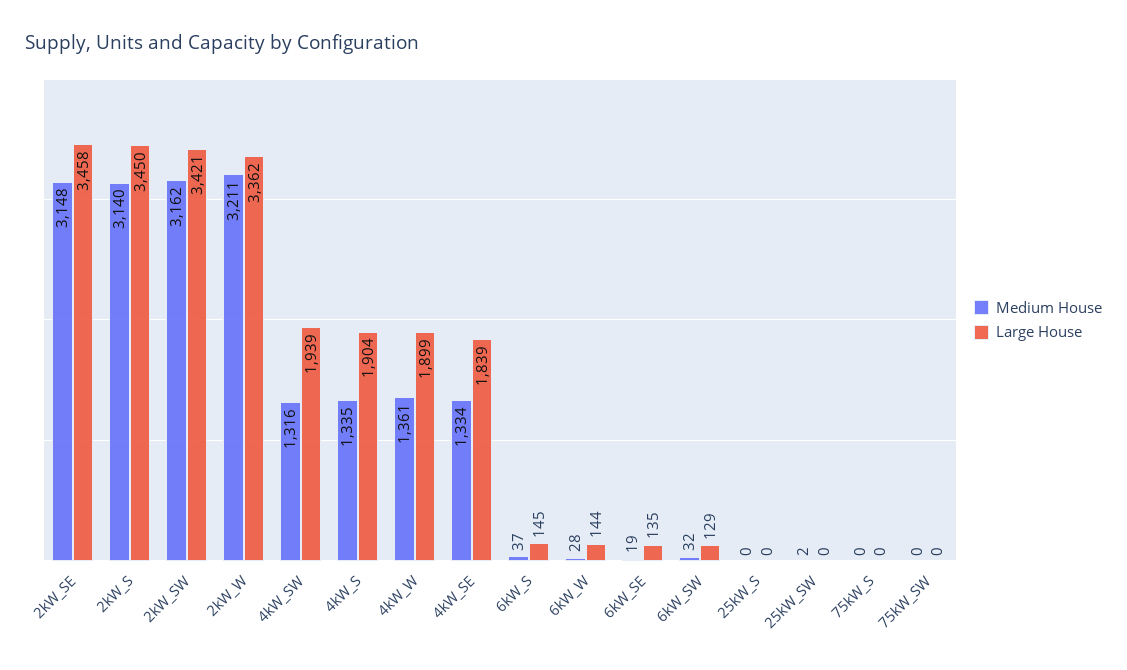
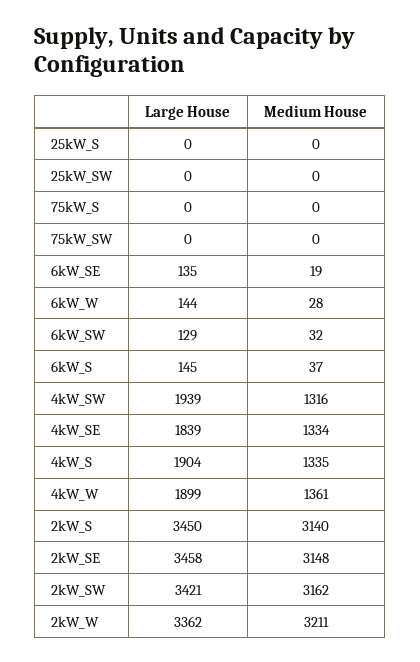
Medium House, 25kW_SW: 2 -> 0

